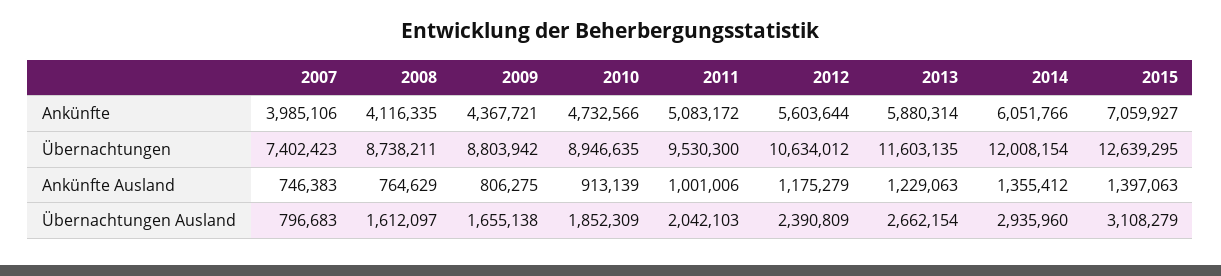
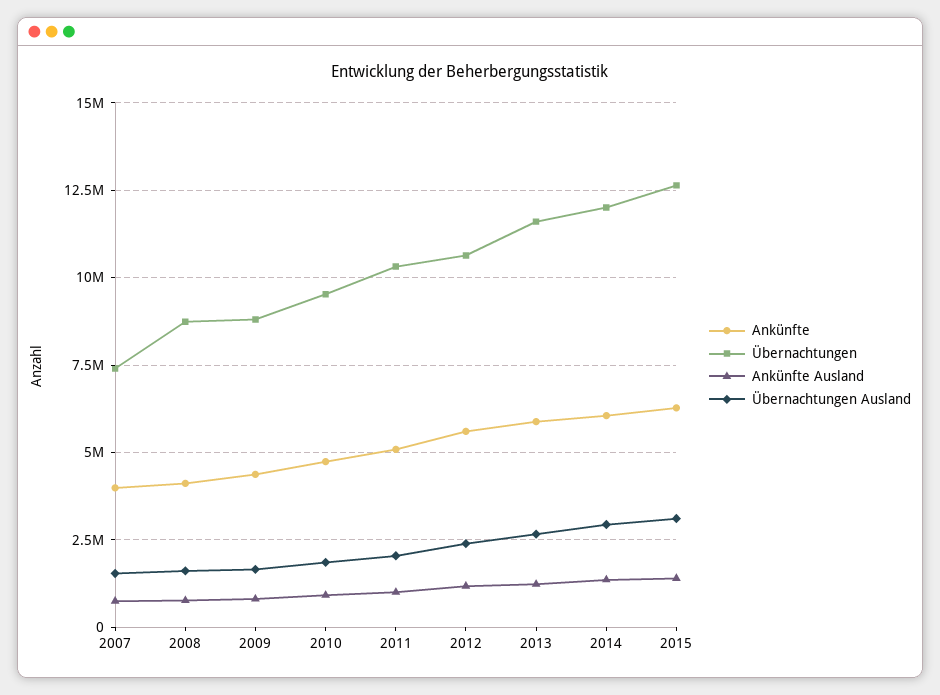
Ankünfte, 2015: 7059927 -> 6250000
Übernachtungen, 2010: 8946635 -> 9500000
Übernachtungen, 2011: 9530300 -> 10250000
Übernachtungen Ausland, 2007: 796683 -> 1500000

